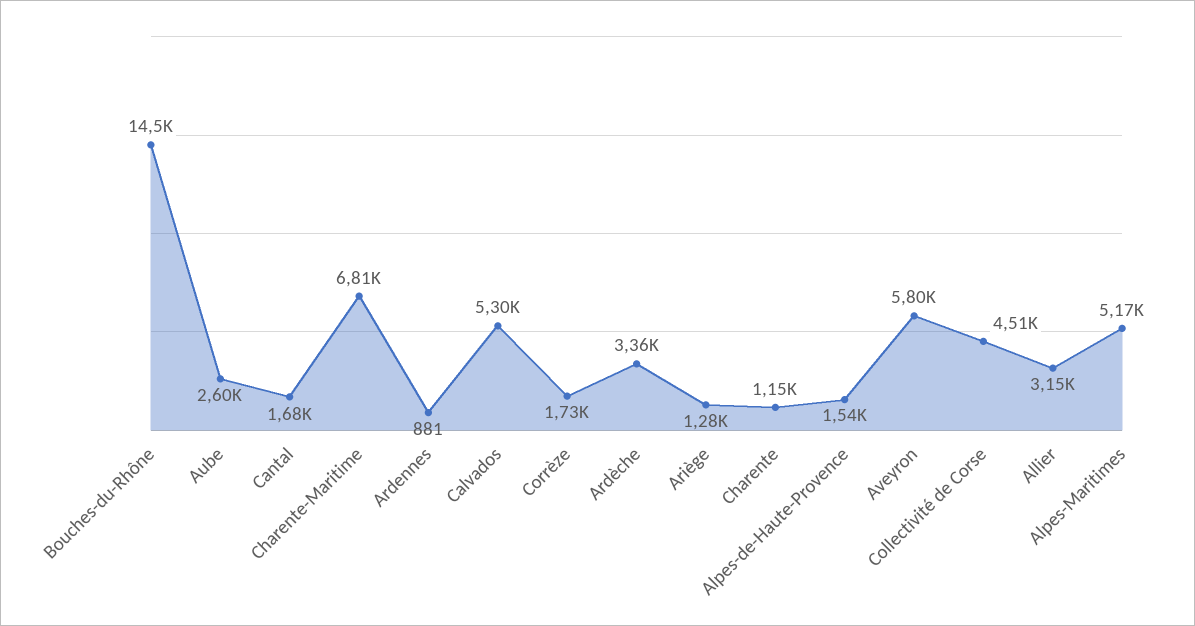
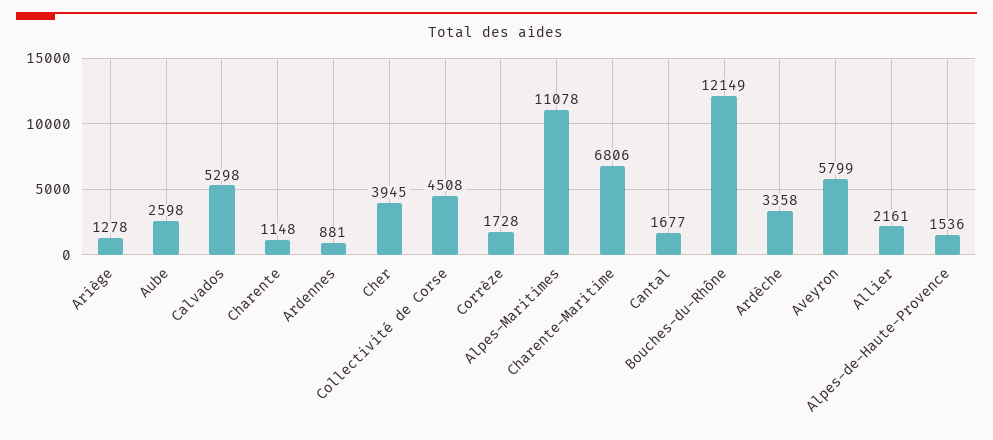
Bouches-du-Rhône: 14500 -> 12149
Allier: 3150 -> 2161
Alpes-Maritimes: 5170 -> 11078
Cher: none -> 3945

